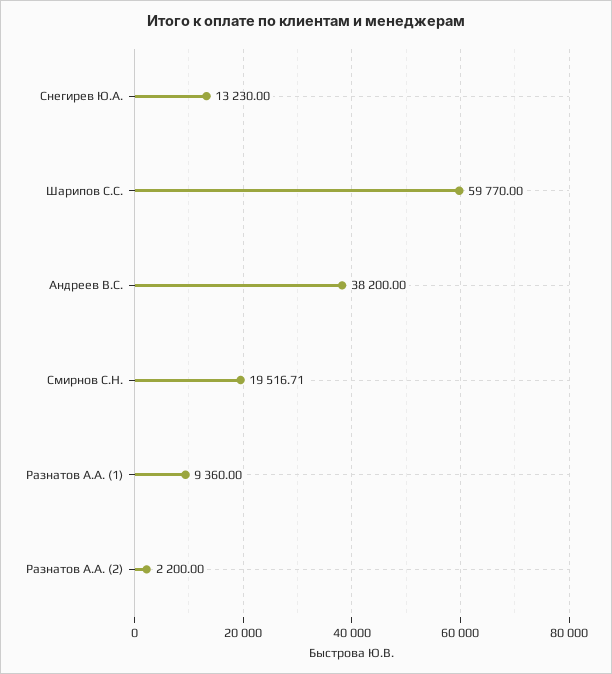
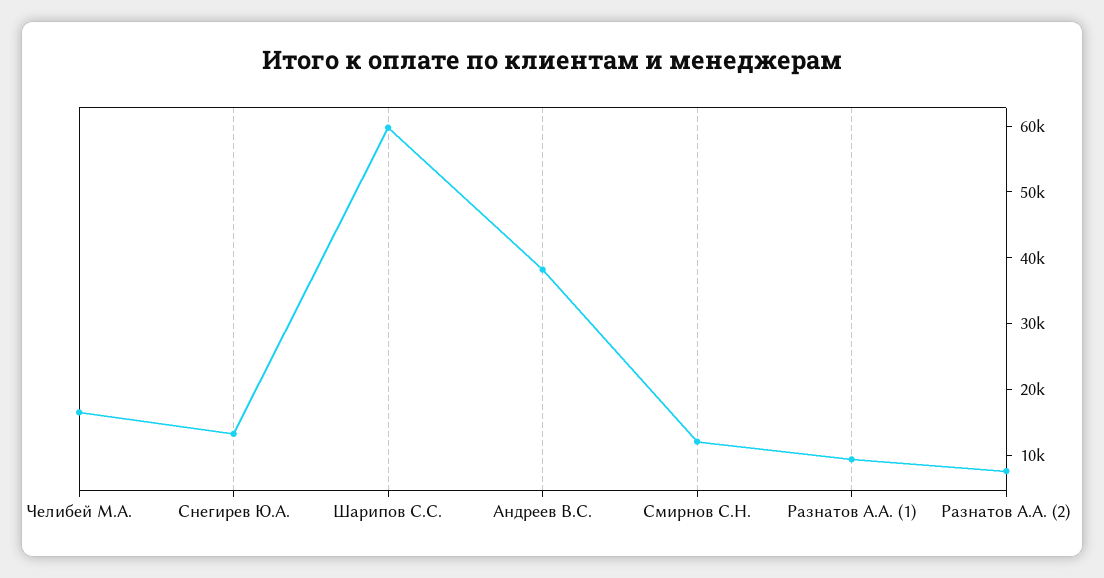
Смирнов С.Н.: 19516.71 -> 12000
Разнатов А.А. (2): 2200 -> 8000
Челибей М.А.: none -> 16000

